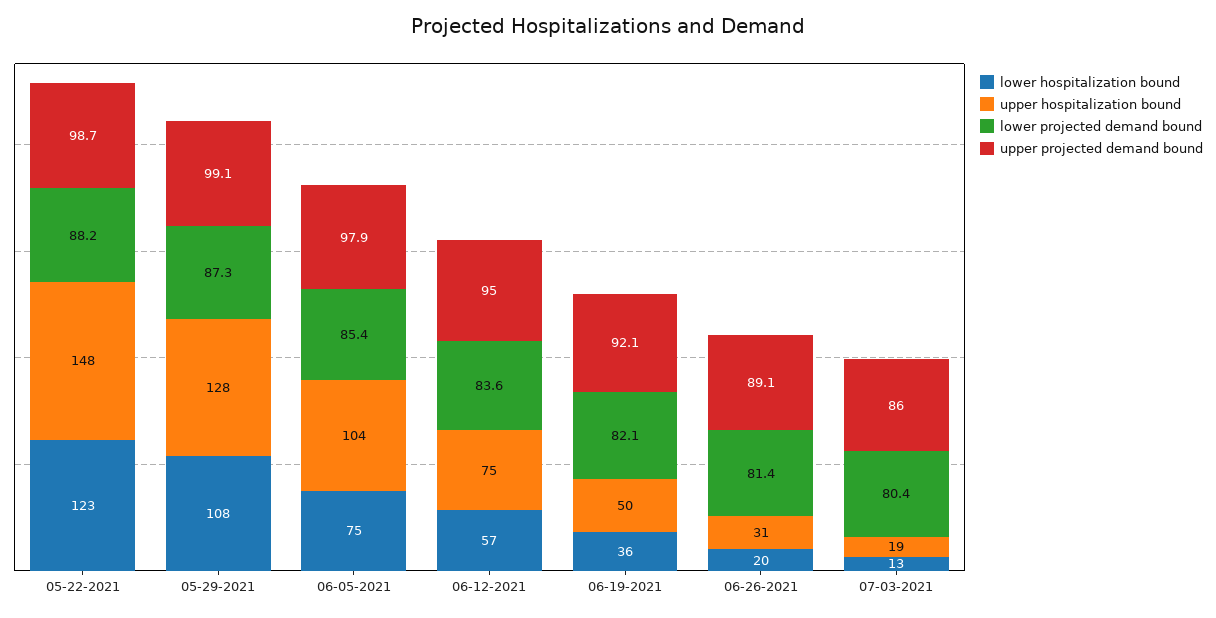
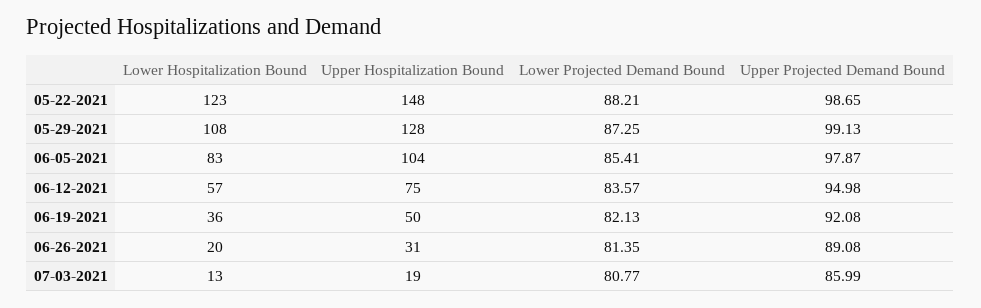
lower hospitalization bound, 06-05-2021: 75 -> 83
lower projected demand bound, 07-03-2021: 80.4 -> 80.77

